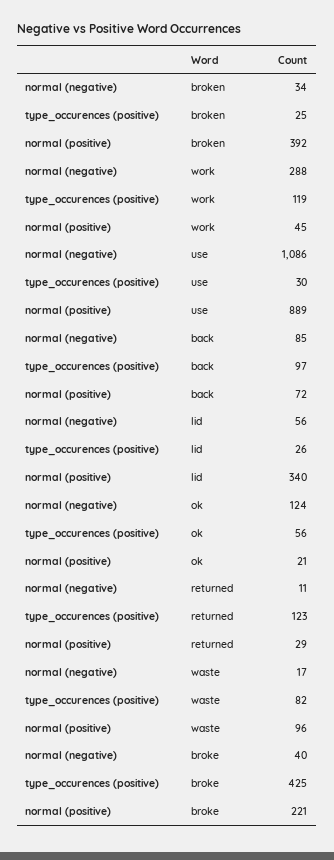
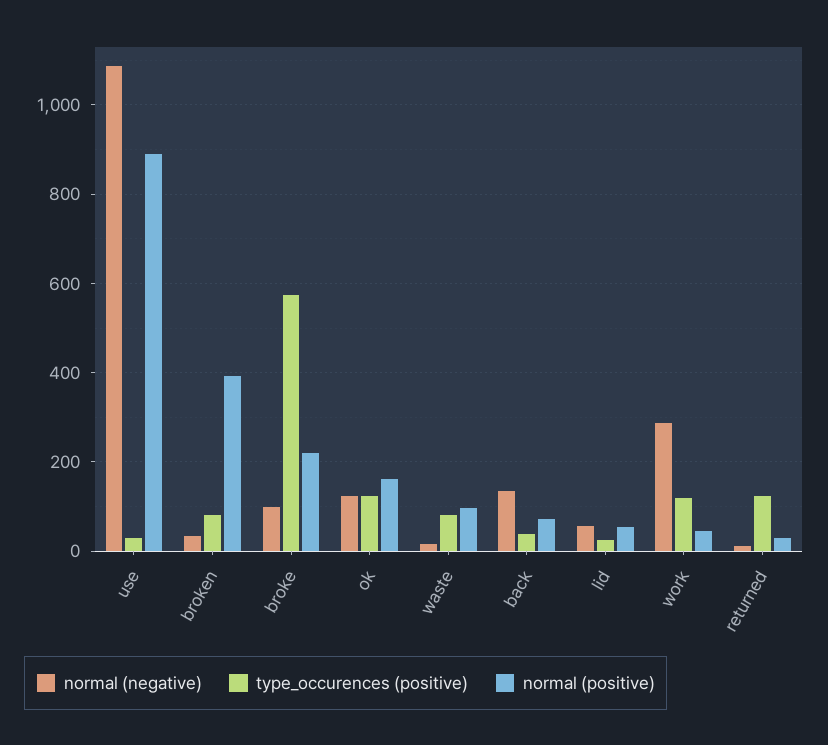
type_occurences (positive), broken: 25 -> 80
normal (negative), back: 85 -> 140
type_occurences (positive), back: 97 -> 40
normal (positive), lid: 340 -> 60
type_occurences (positive), ok: 56 -> 120
normal (positive), ok: 21 -> 160
normal (negative), broke: 40 -> 100
type_occurences (positive), broke: 425 -> 580

